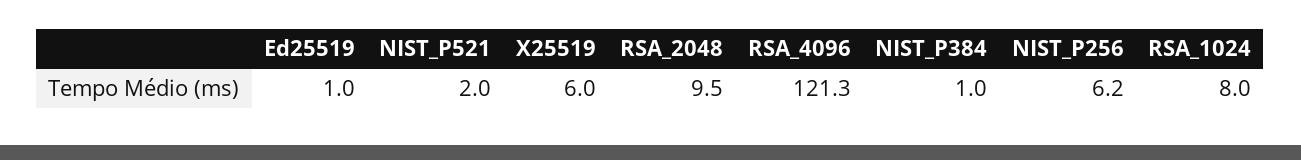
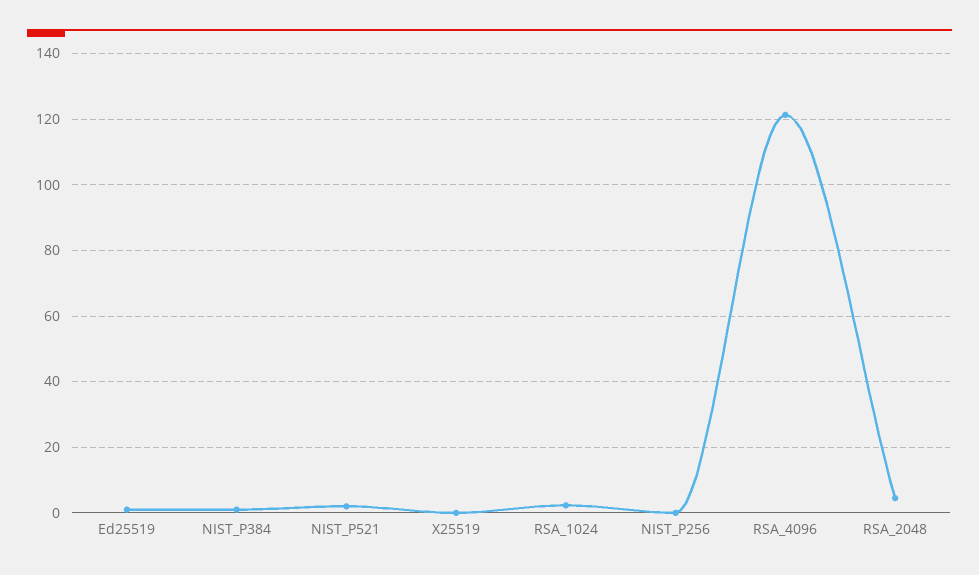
X25519: 6 -> 0
RSA_2048: 9.5 -> 4
NIST_P256: 6.2 -> 0
RSA_1024: 8 -> 2

